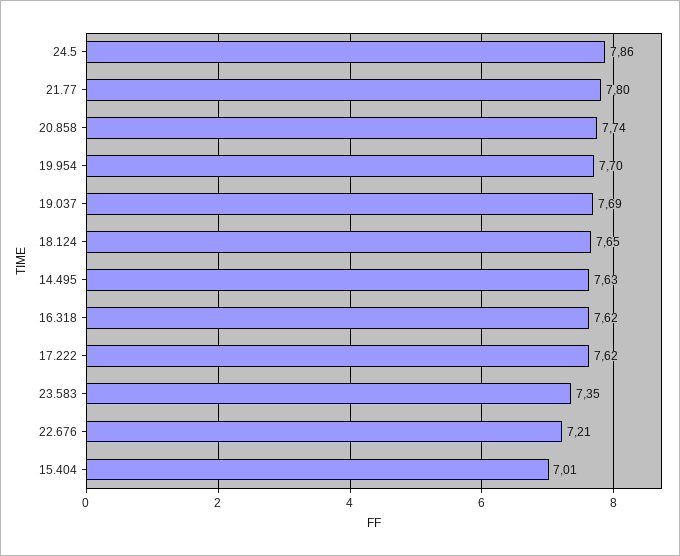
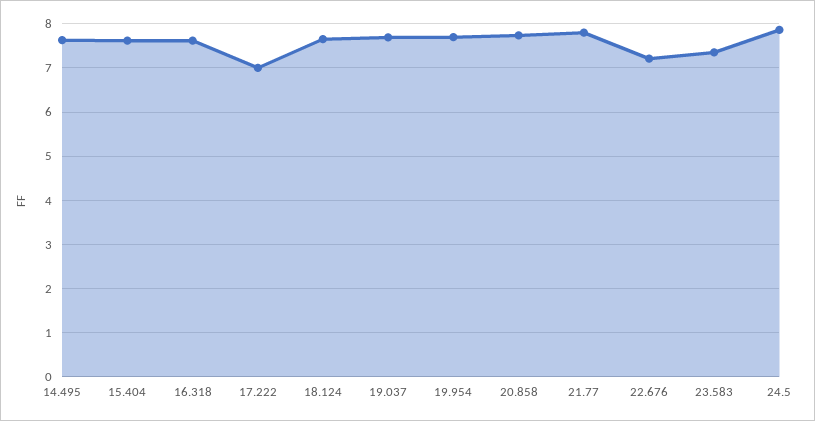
17.222: 7.62 -> 7
15.404: 7.01 -> 7.6

